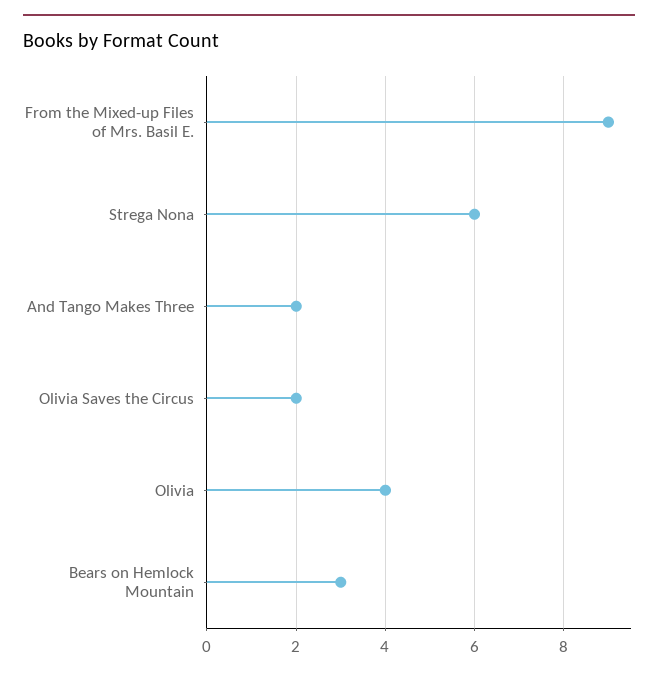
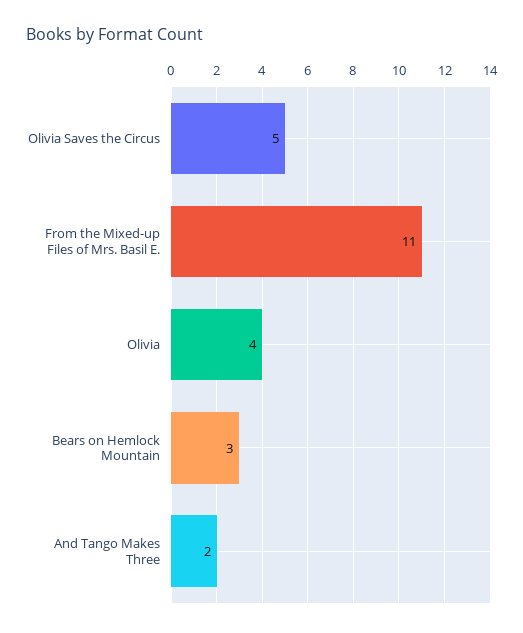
From the Mixed-up Files of Mrs. Basil E.: 9 -> 11
Strega Nona: 6 -> none
Olivia Saves the Circus: 2 -> 5

